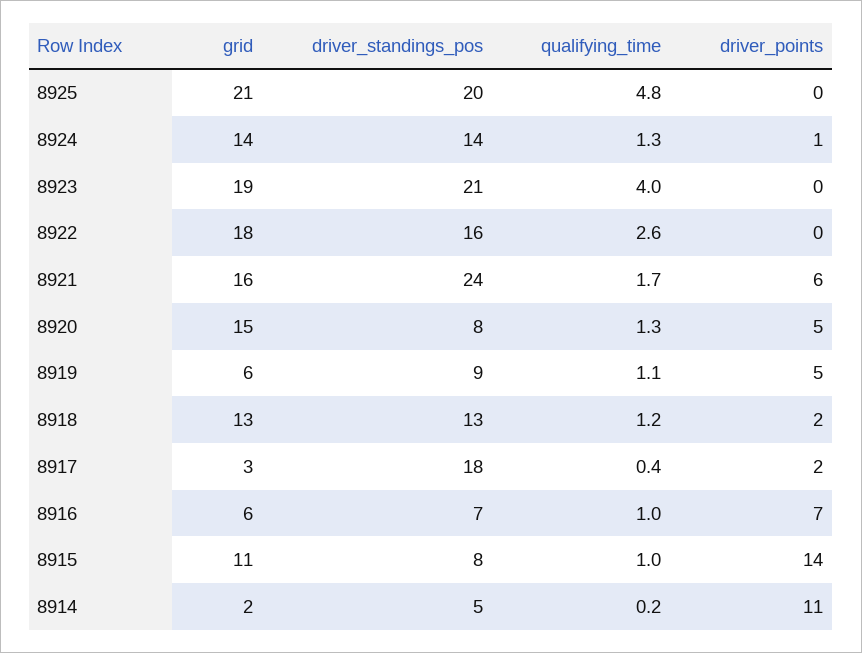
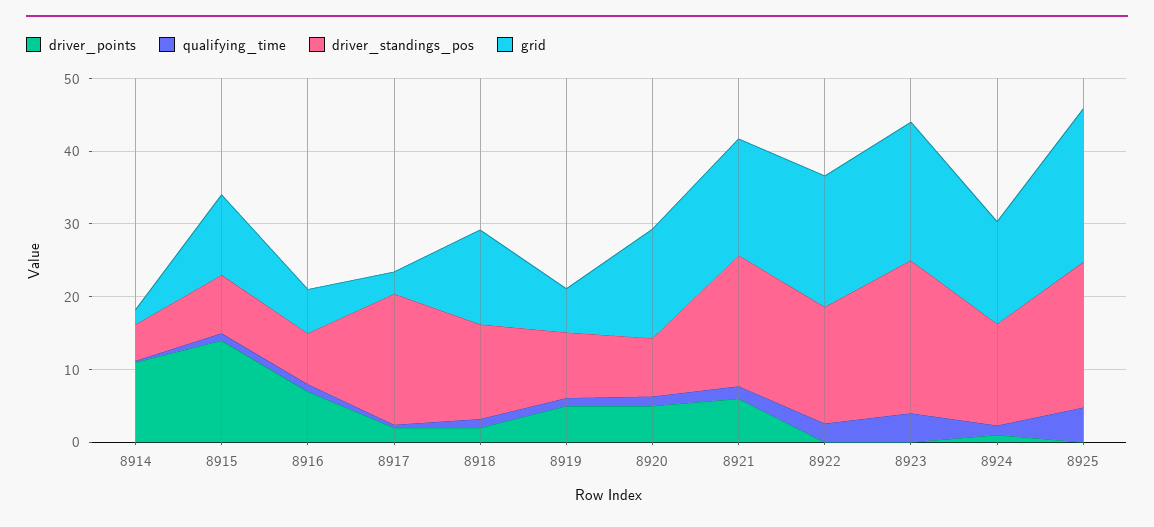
driver_standings_pos, 8921: 24 -> 18

